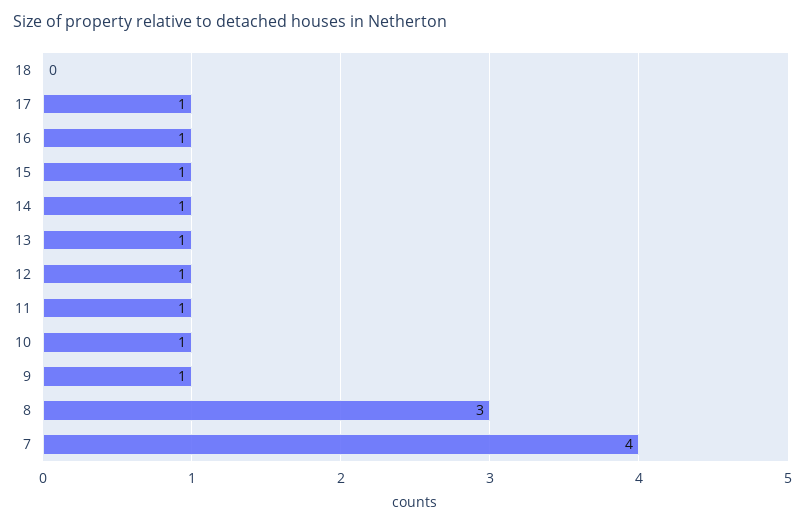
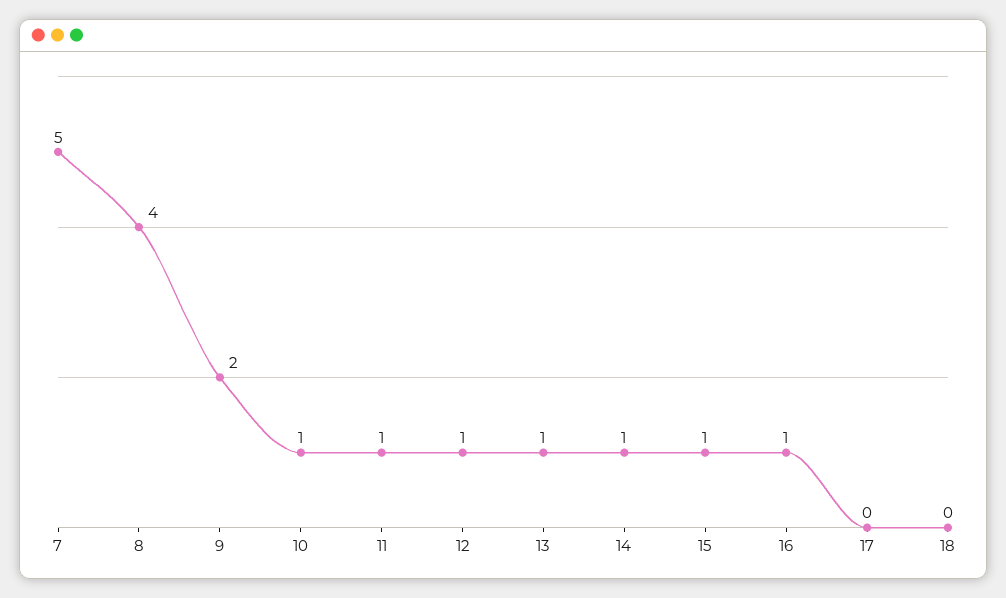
17: 1 -> 0
9: 1 -> 2
8: 3 -> 4
7: 4 -> 5

